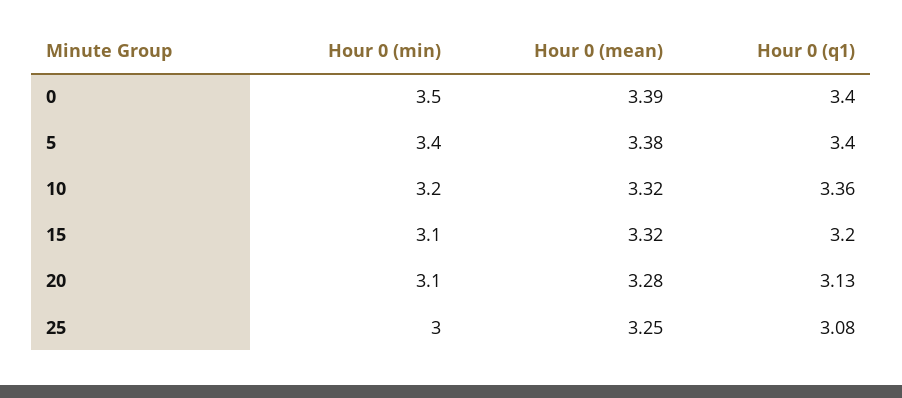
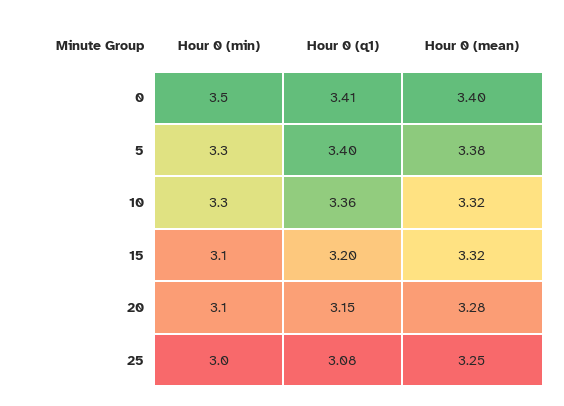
Hour 0 (mean), 0: 3.39 -> 3.4
Hour 0 (q1), 0: 3.4 -> 3.41
Hour 0 (min), 5: 3.4 -> 3.3
Hour 0 (min), 10: 3.2 -> 3.3
Hour 0 (q1), 20: 3.13 -> 3.15

